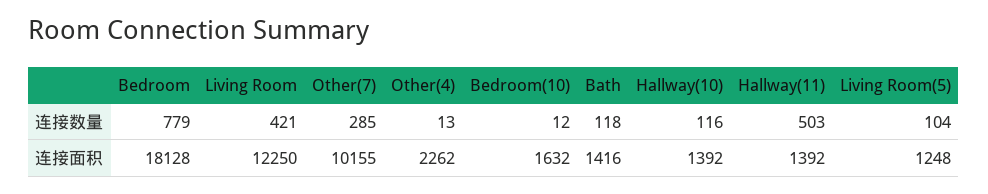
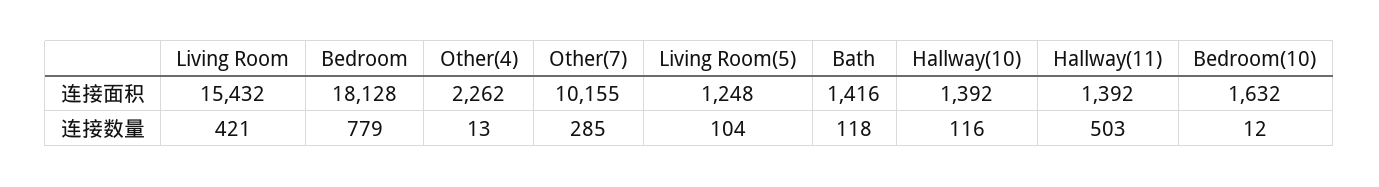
Living Room, 连接面积: 12250 -> 15432

